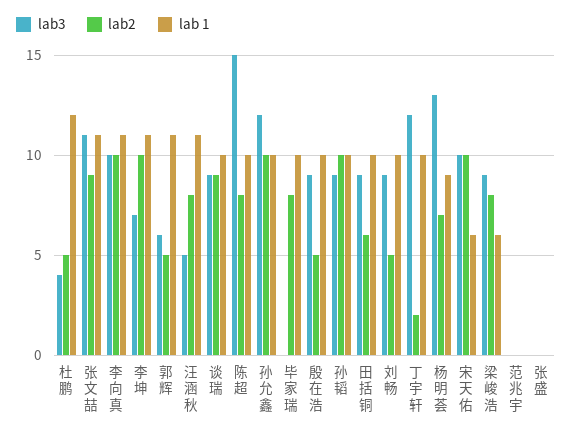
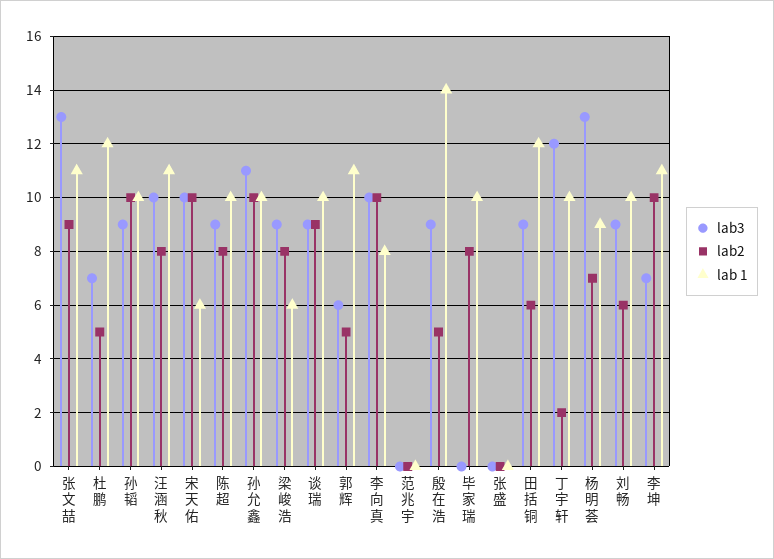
lab3, 杜鹏: 4 -> 7
lab3, 张文喆: 11 -> 13
lab 1, 李向真: 11 -> 8
lab3, 汪涵秋: 5 -> 10
lab3, 陈超: 15 -> 9
lab3, 孙允鑫: 12 -> 11
lab 1, 殷在浩: 10 -> 14
lab 1, 田括铜: 10 -> 12
lab2, 刘畅: 5 -> 6

